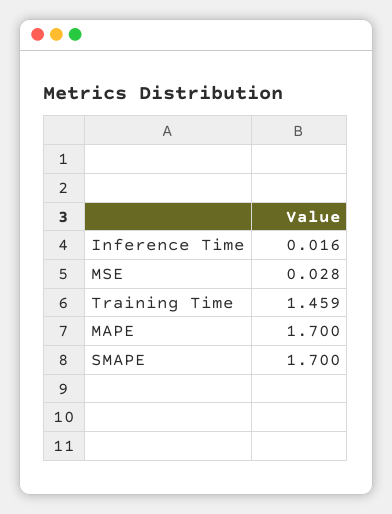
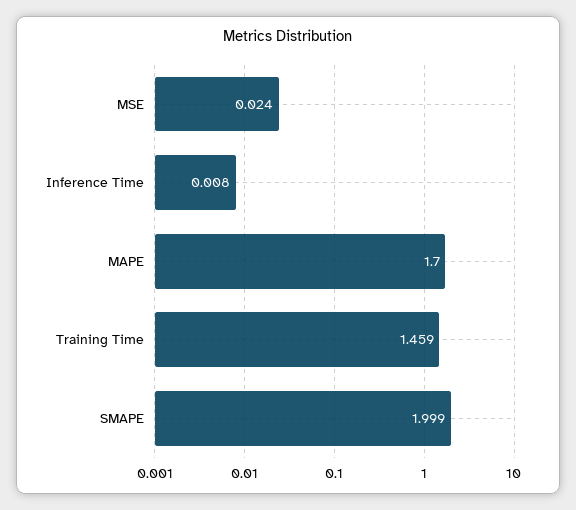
Inference Time: 0.016 -> 0.008
MSE: 0.028 -> 0.024
SMAPE: 1.7 -> 1.999

